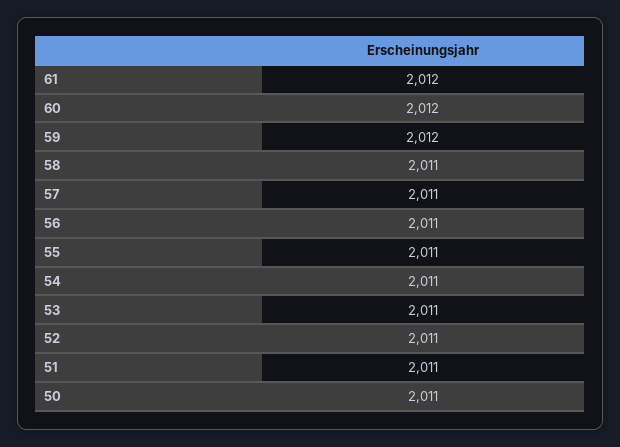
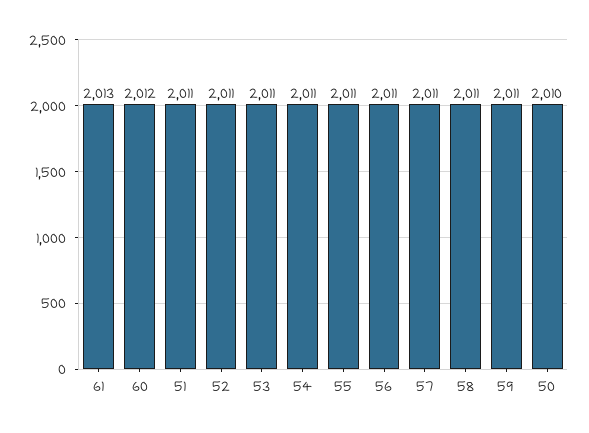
61: 2012 -> 2013
59: 2012 -> 2011
50: 2011 -> 2010

